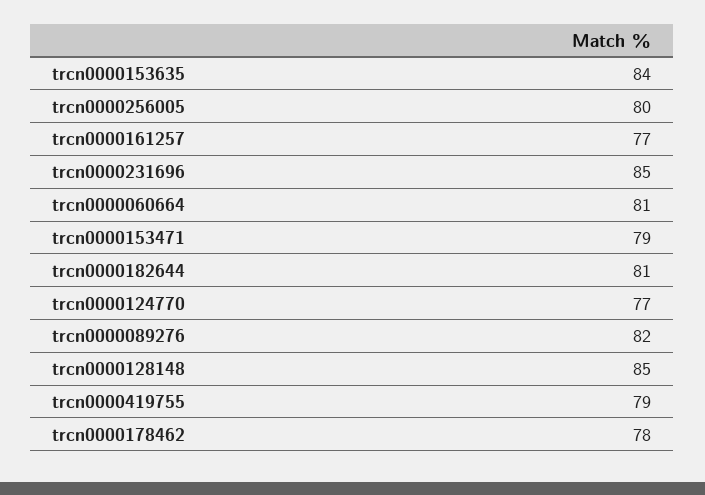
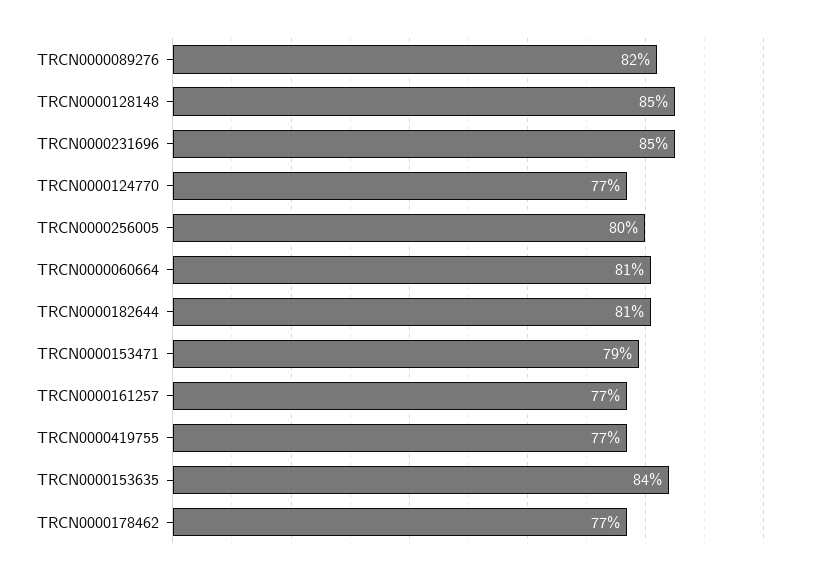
trcn0000419755: 79 -> 77
trcn0000178462: 78 -> 77

